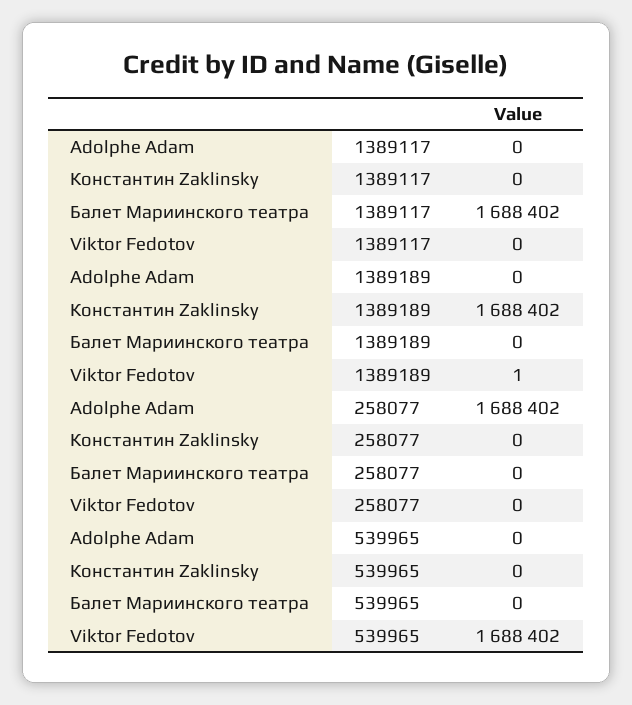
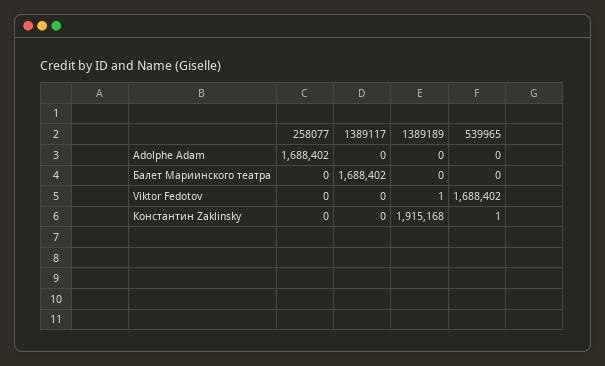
Константин Zaklinsky, 1389189: 1688402 -> 1915168
Константин Zaklinsky, 539965: 0 -> 1

